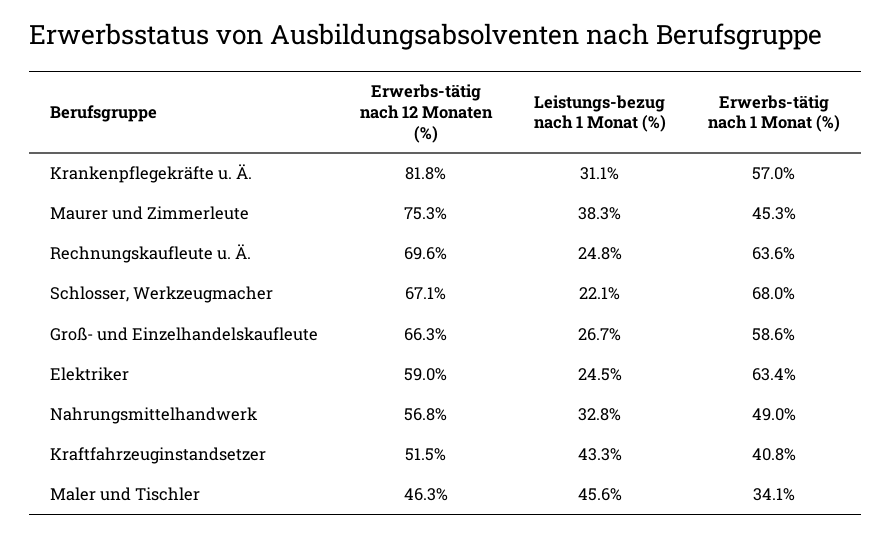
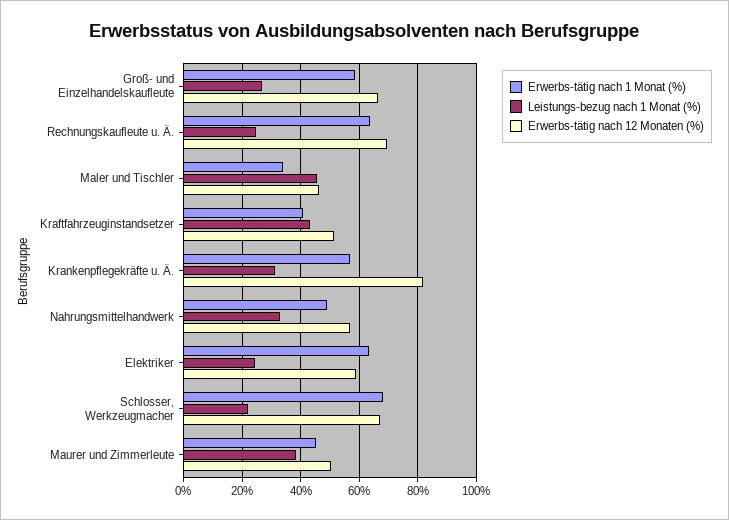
Erwerbs-tätig nach 12 Monaten (%), Maurer und Zimmerleute: 75.3 -> 50

